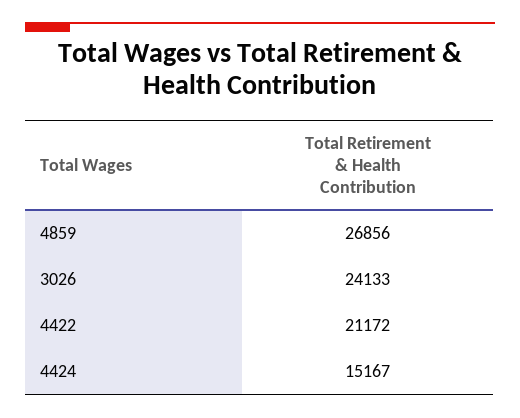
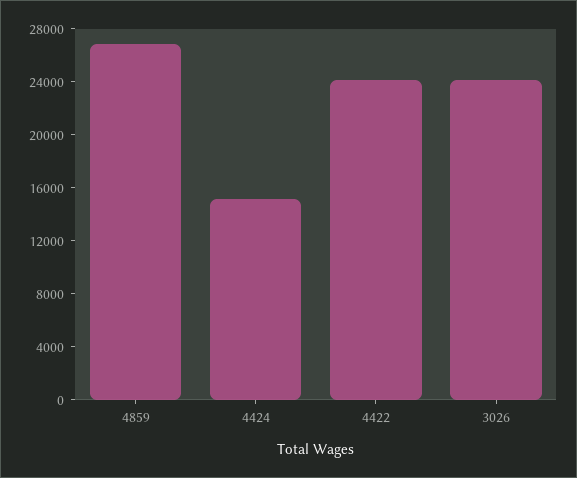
4422: 21172 -> 24000

